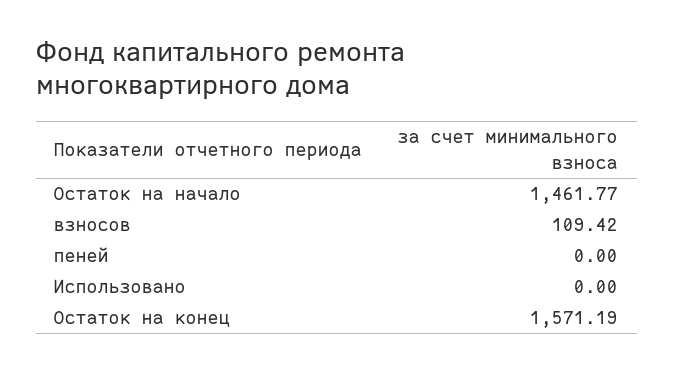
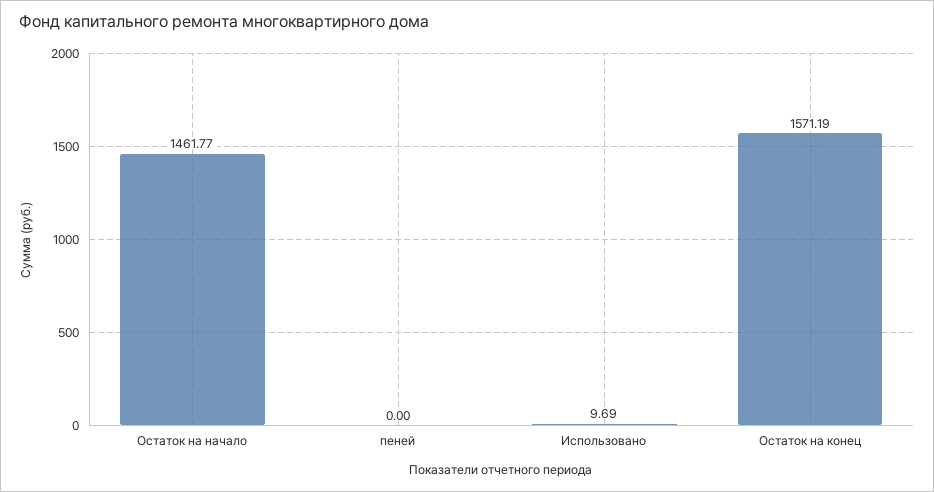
взносов: 109.42 -> none
Использовано: 0 -> 9.69

